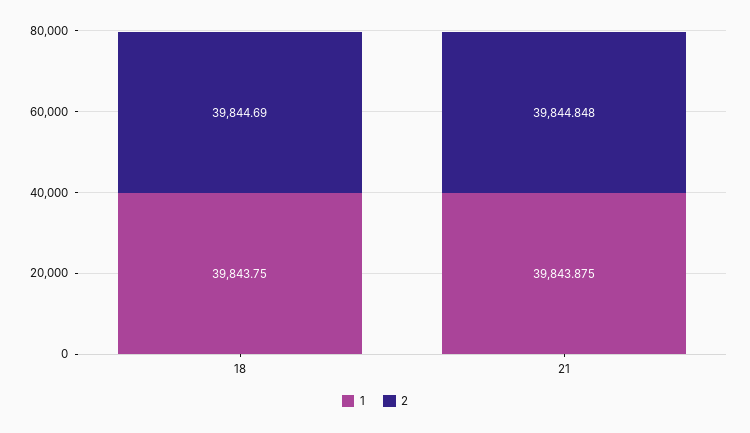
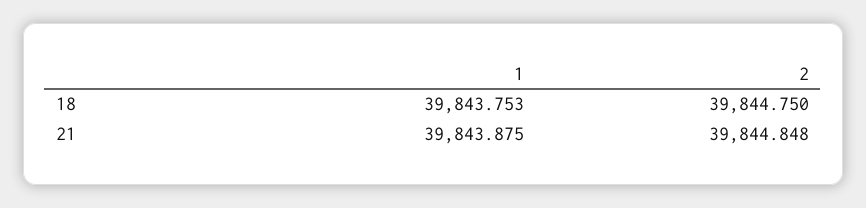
1, 18: 39843.75 -> 39843.753
2, 18: 39844.69 -> 39844.75

